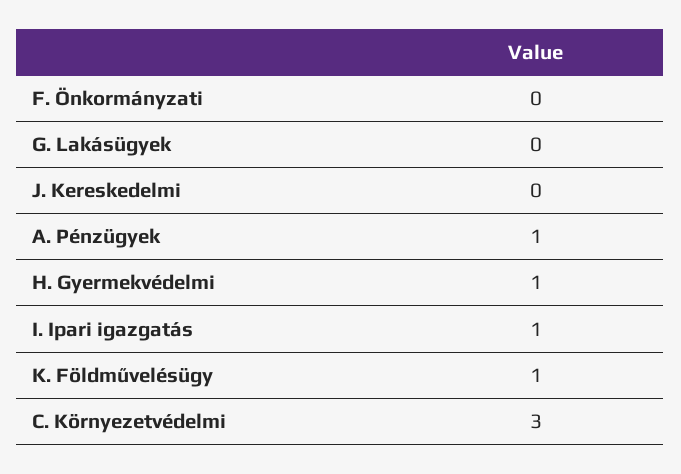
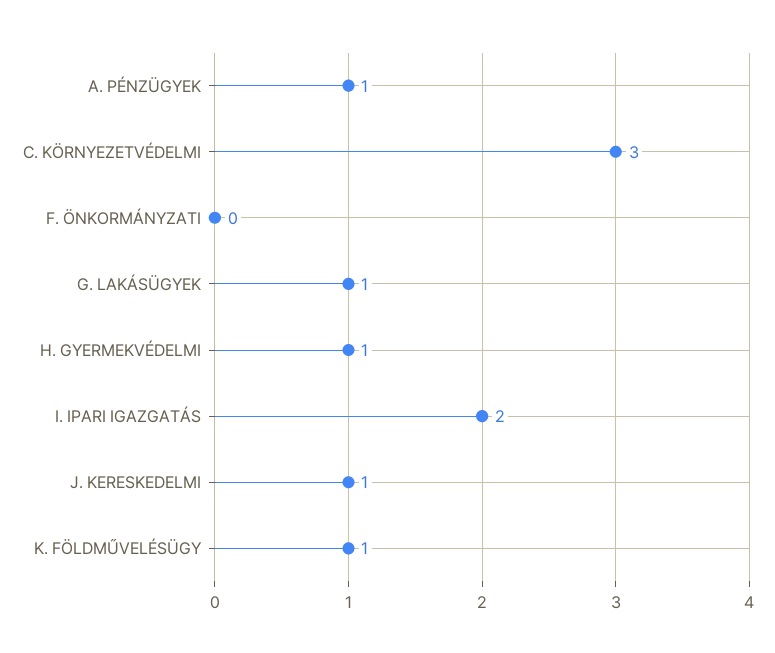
G. Lakásügyek: 0 -> 1
J. Kereskedelmi: 0 -> 1
I. Ipari igazgatás: 1 -> 2

